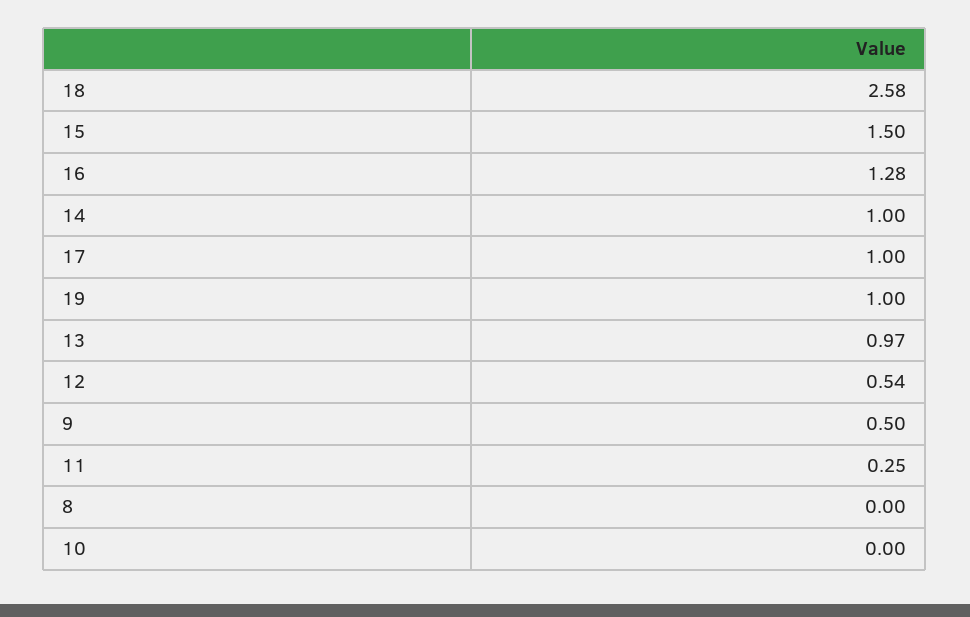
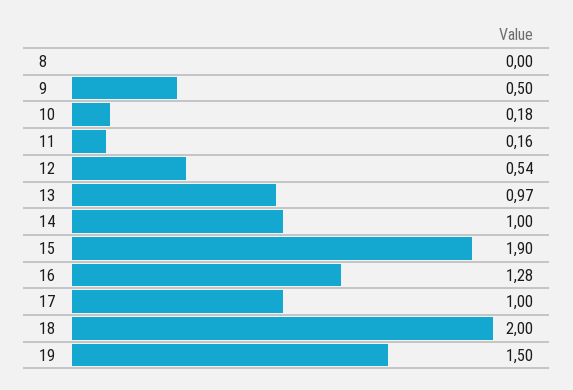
18: 2.58 -> 2
15: 1.5 -> 1.9
19: 1 -> 1.5
11: 0.25 -> 0.16
10: 0 -> 0.18

